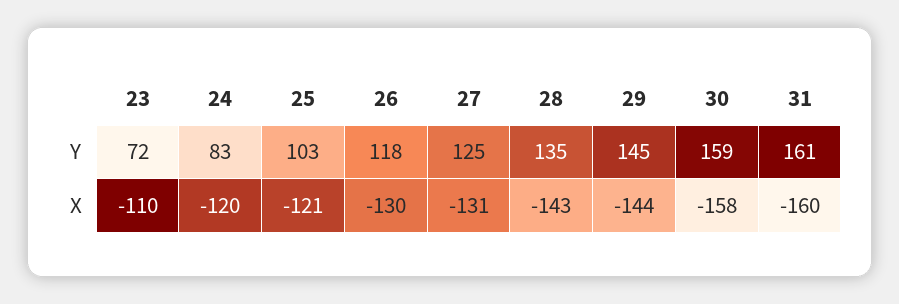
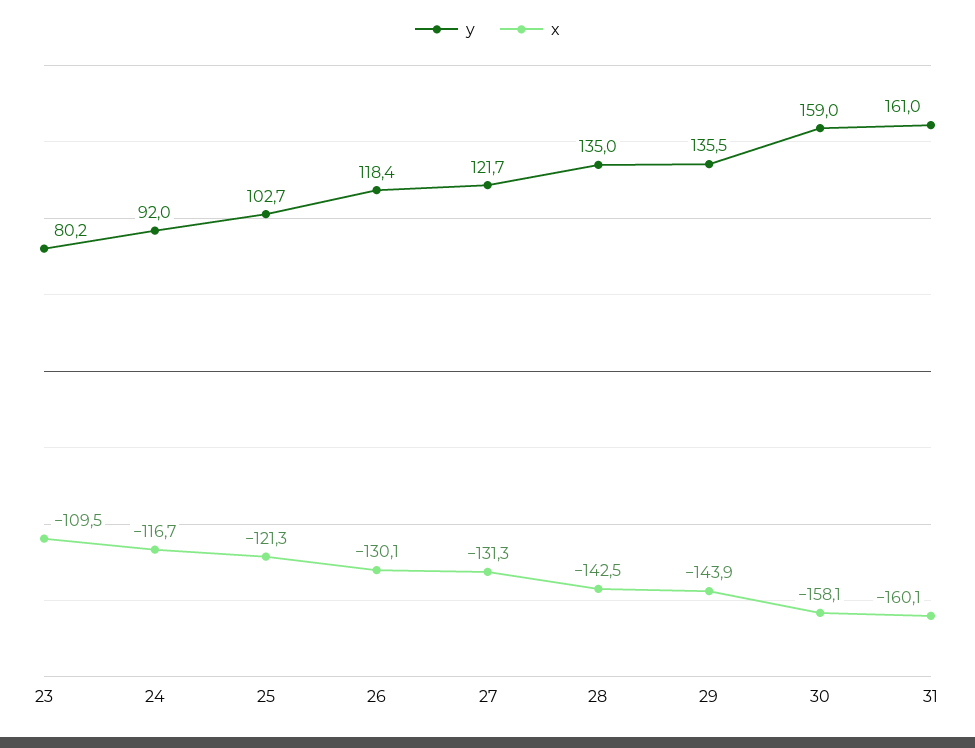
Y, 23: 72 -> 80.2
Y, 24: 83 -> 92
Y, 27: 125 -> 121.7
Y, 29: 145 -> 135.5
X, 24: -120 -> -116.7

